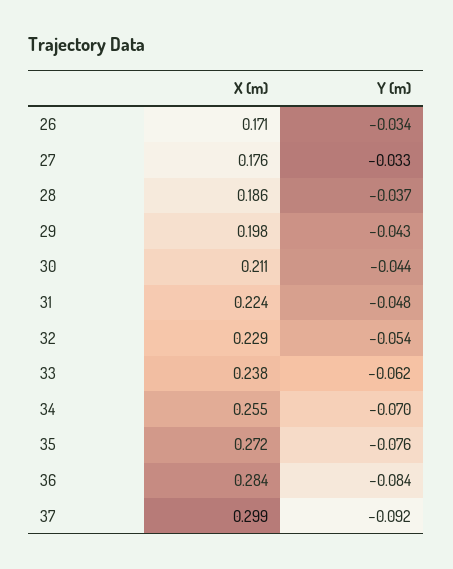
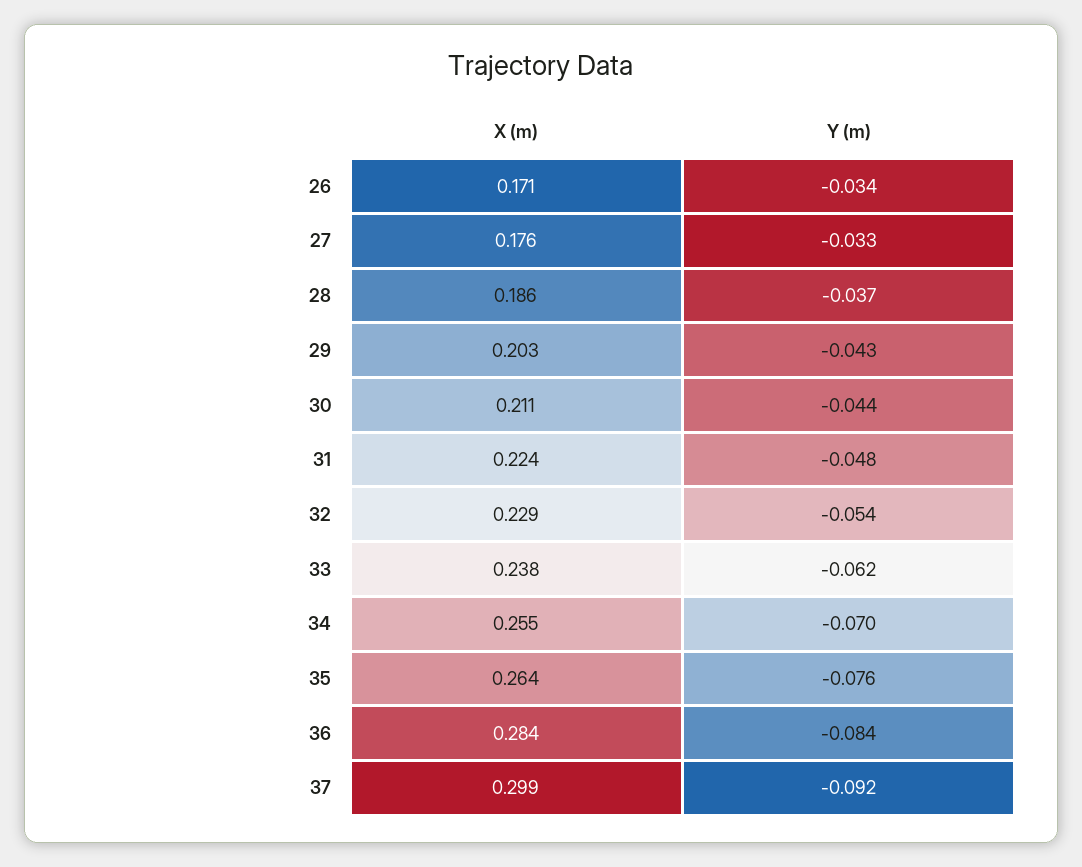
X (m), 29: 0.198 -> 0.203
X (m), 35: 0.272 -> 0.264

